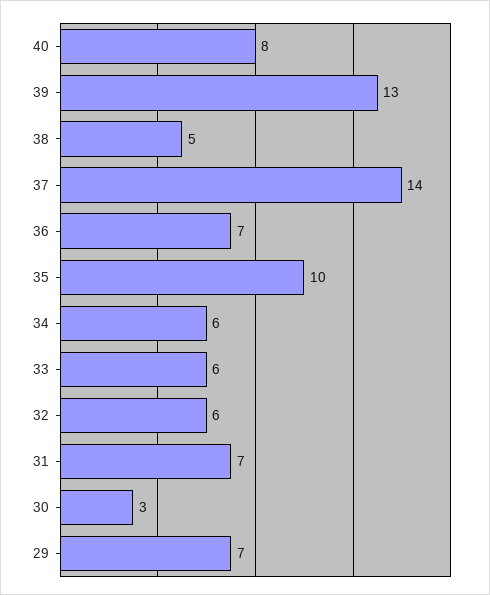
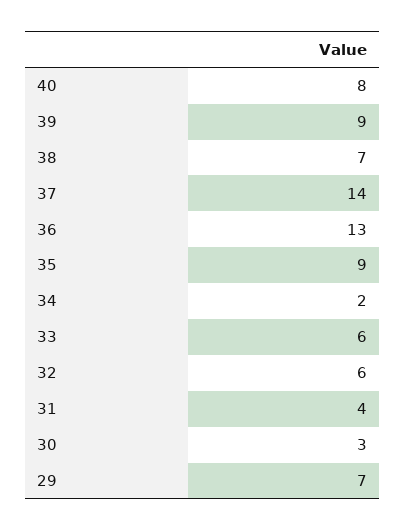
39: 13 -> 9
38: 5 -> 7
36: 7 -> 13
35: 10 -> 9
34: 6 -> 2
31: 7 -> 4

